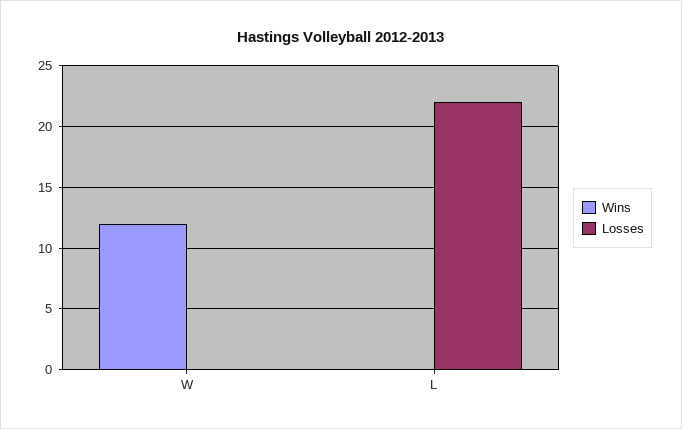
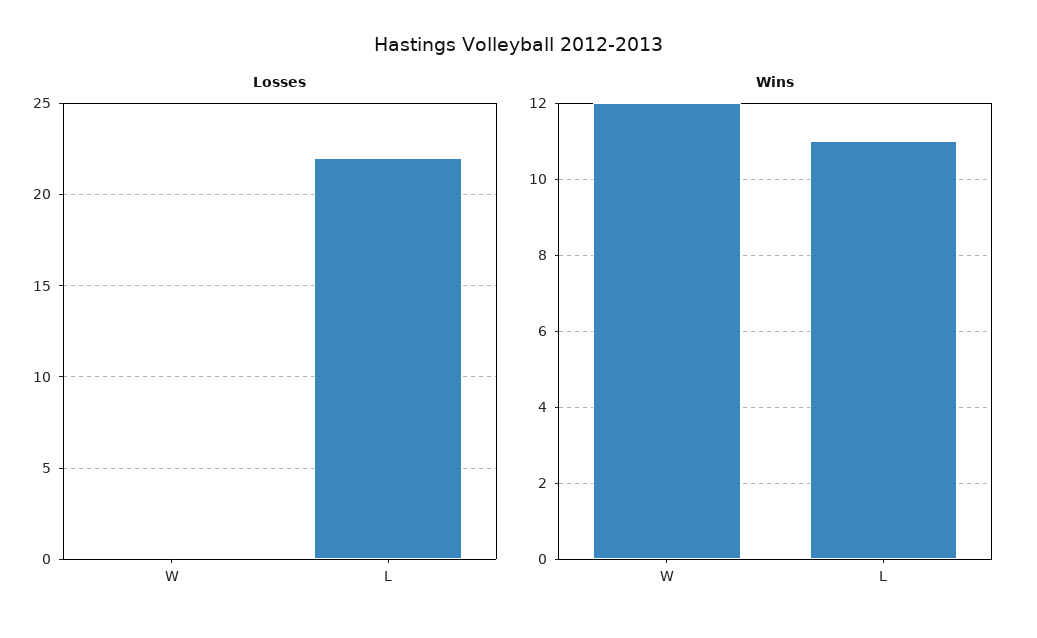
Wins, L: 0 -> 11

